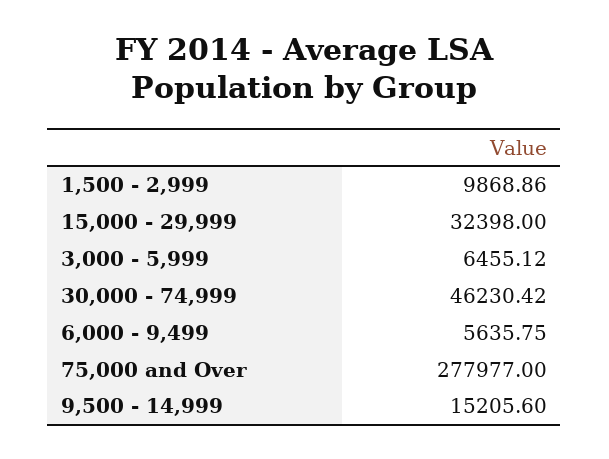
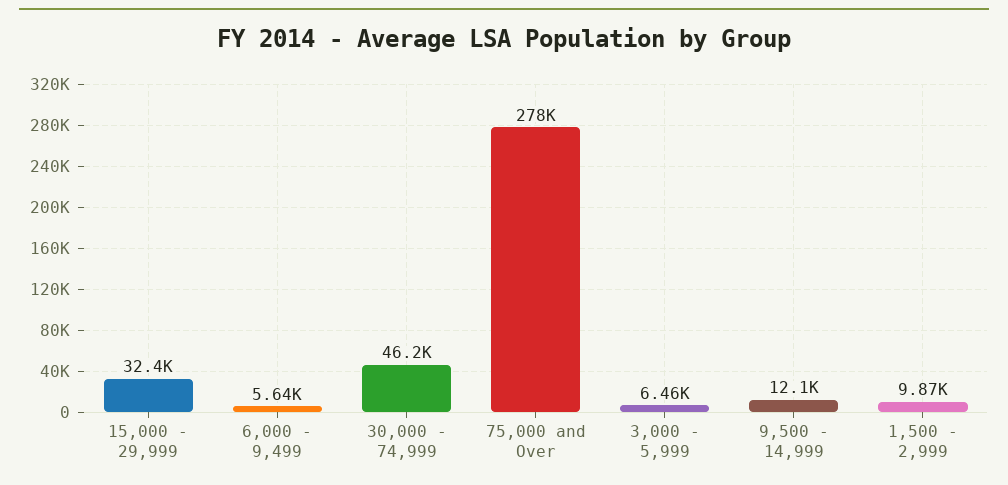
9,500 - 14,999: 15205.6 -> 12100

